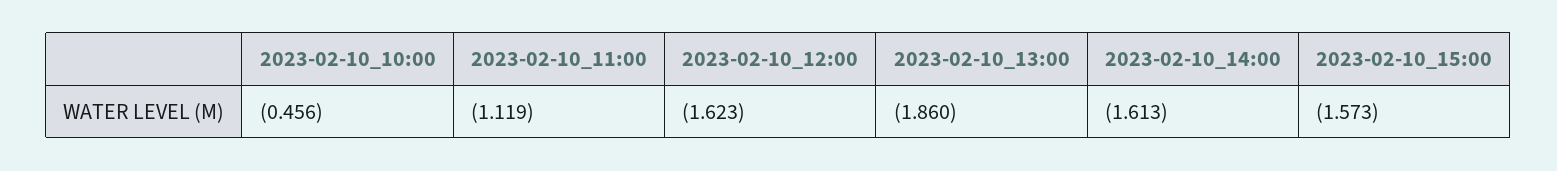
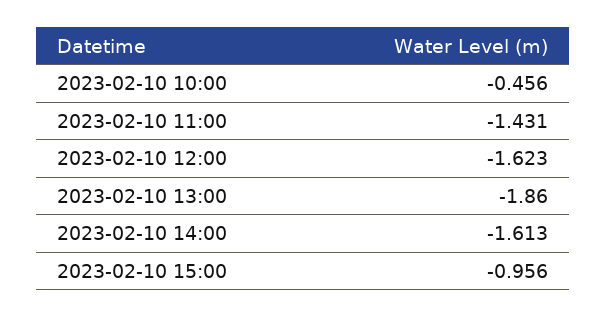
2023-02-10_11:00: -1.119 -> -1.431
2023-02-10_15:00: -1.573 -> -0.956

